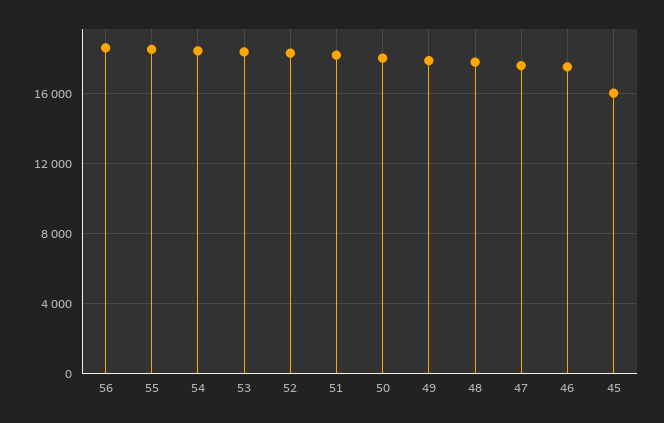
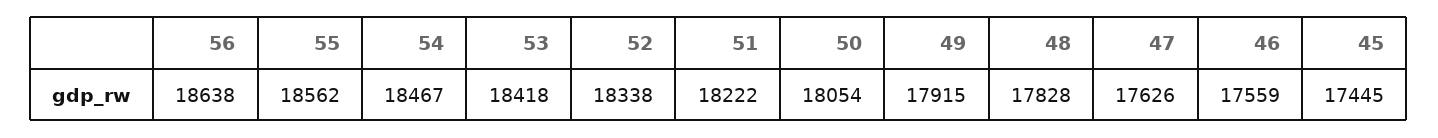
45: 16000 -> 17445

